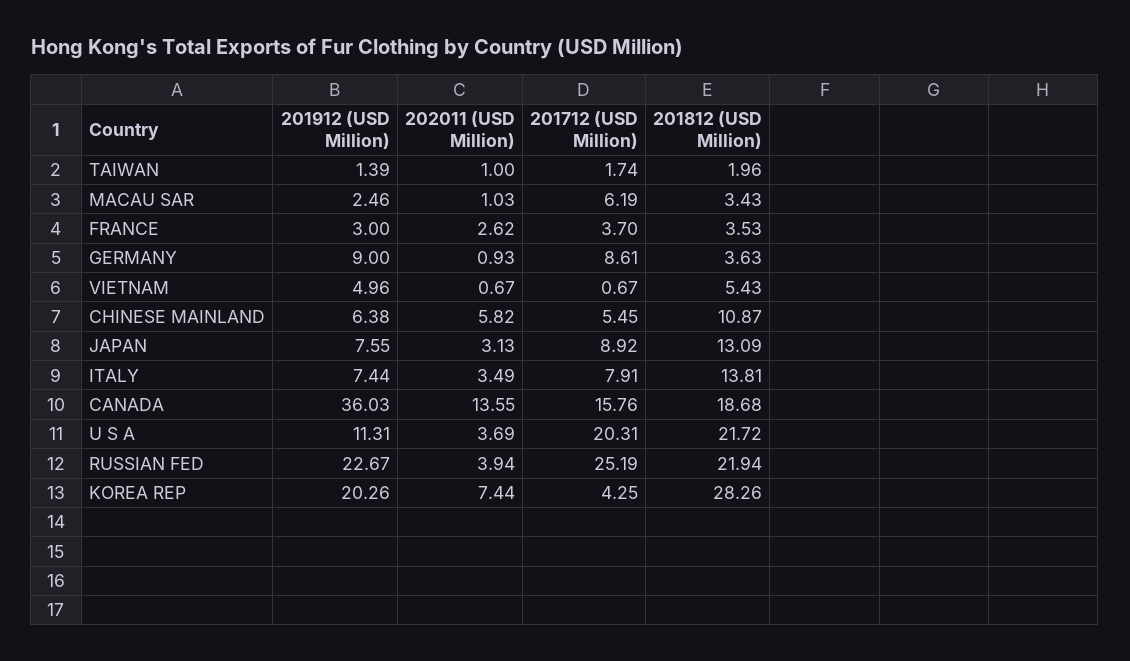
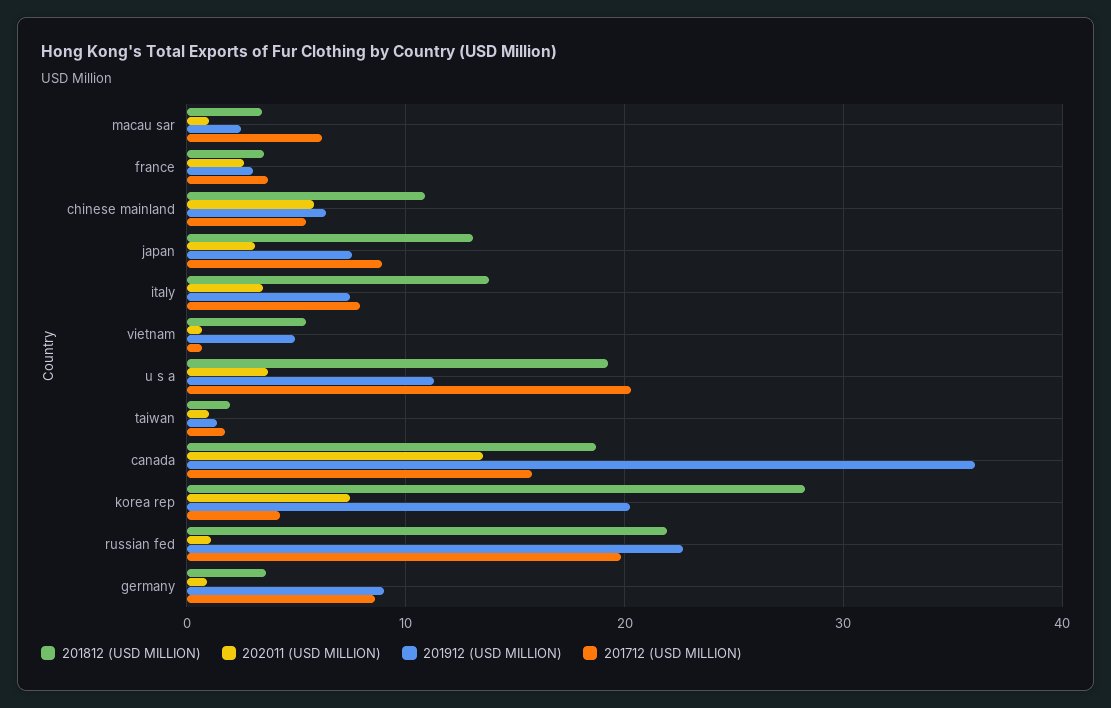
201812 (USD Million), U S A: 21.72 -> 19
202011 (USD Million), RUSSIAN FED: 3.94 -> 1
201712 (USD Million), RUSSIAN FED: 25.19 -> 20

